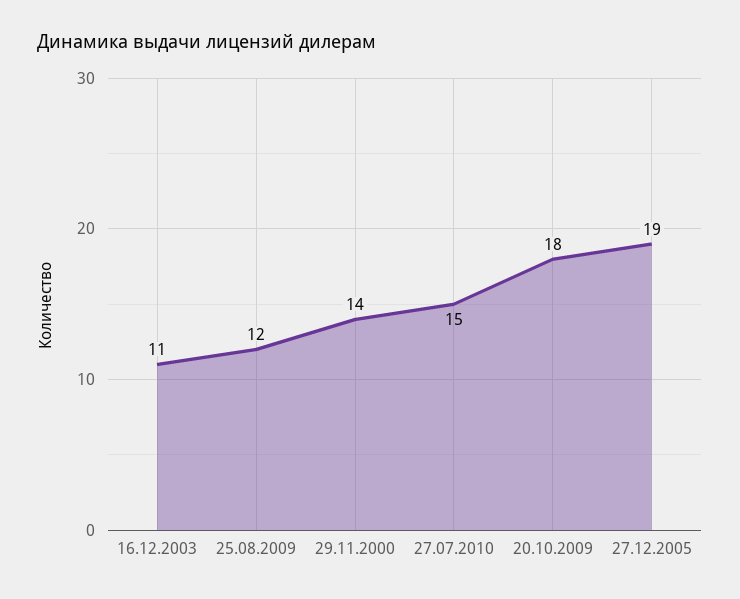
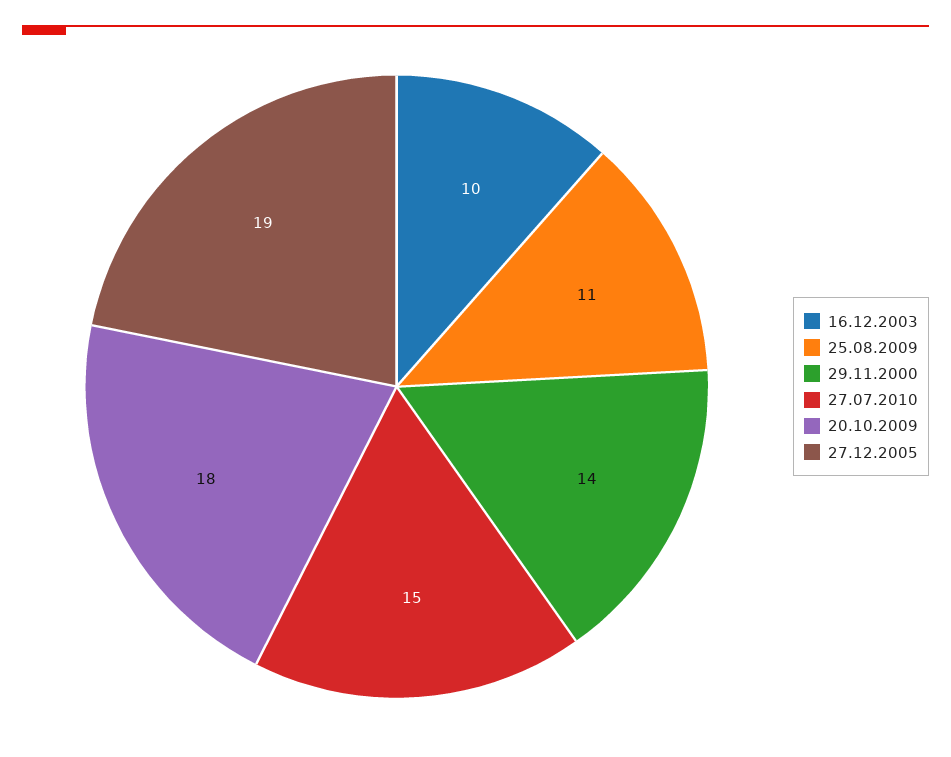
16.12.2003: 11 -> 10
25.08.2009: 12 -> 11

